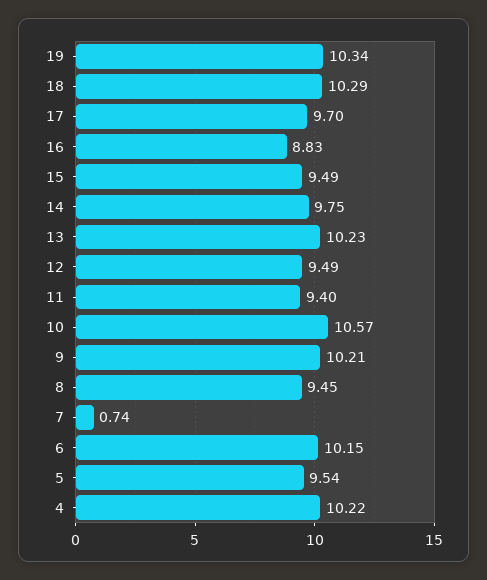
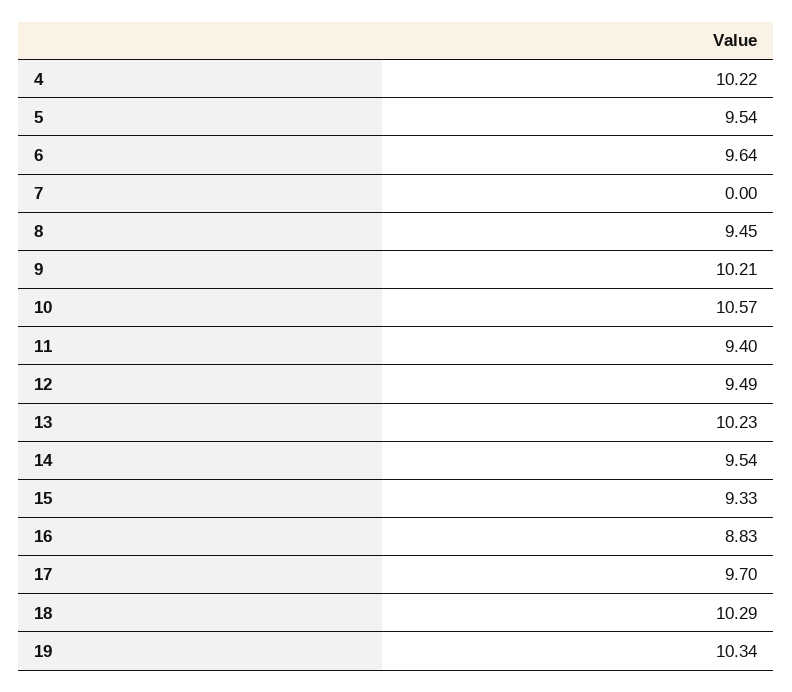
15: 9.49 -> 9.33
14: 9.75 -> 9.54
7: 0.74 -> 0
6: 10.15 -> 9.64

